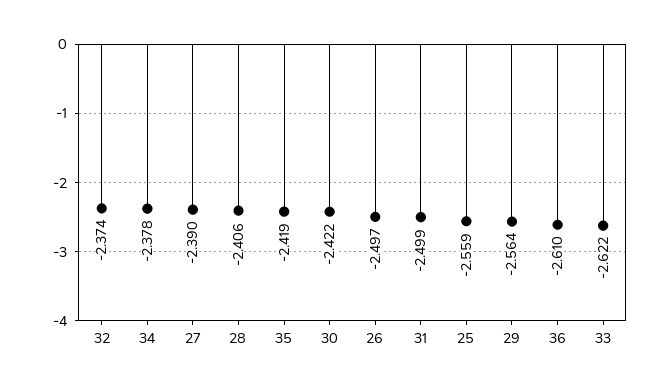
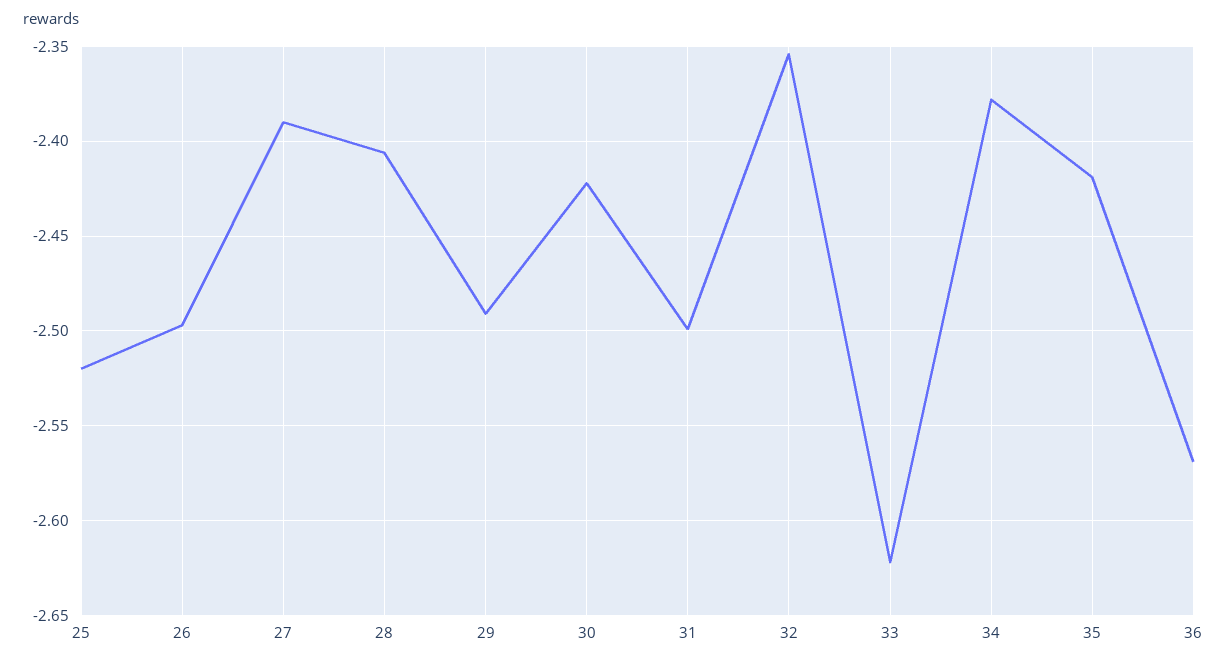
32: -2.374 -> -2.355
25: -2.559 -> -2.52
29: -2.564 -> -2.49
36: -2.61 -> -2.57

